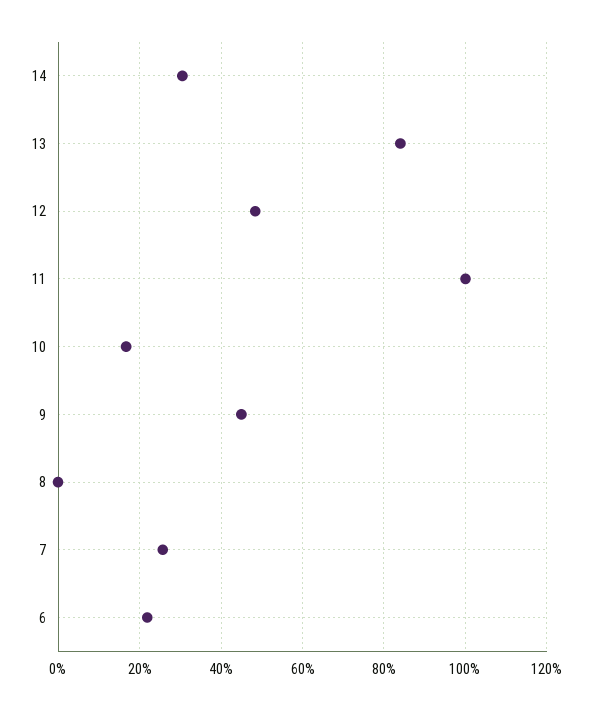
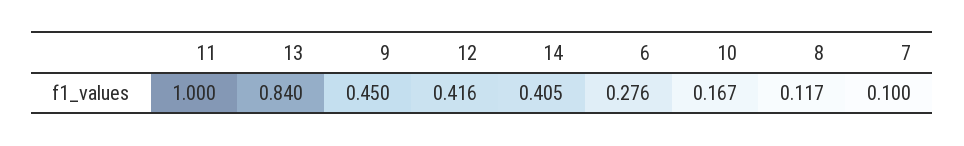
14: 0.3 -> 0.405
12: 0.48 -> 0.416
8: 0 -> 0.117
7: 0.26 -> 0.1
6: 0.22 -> 0.276

